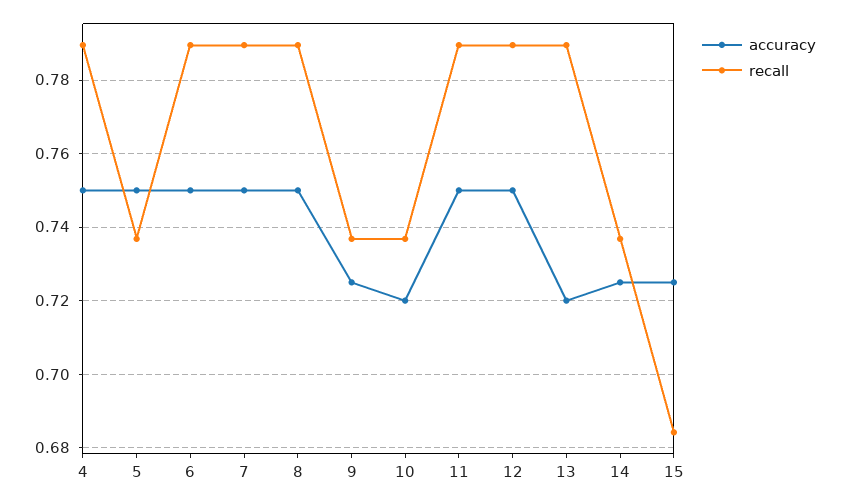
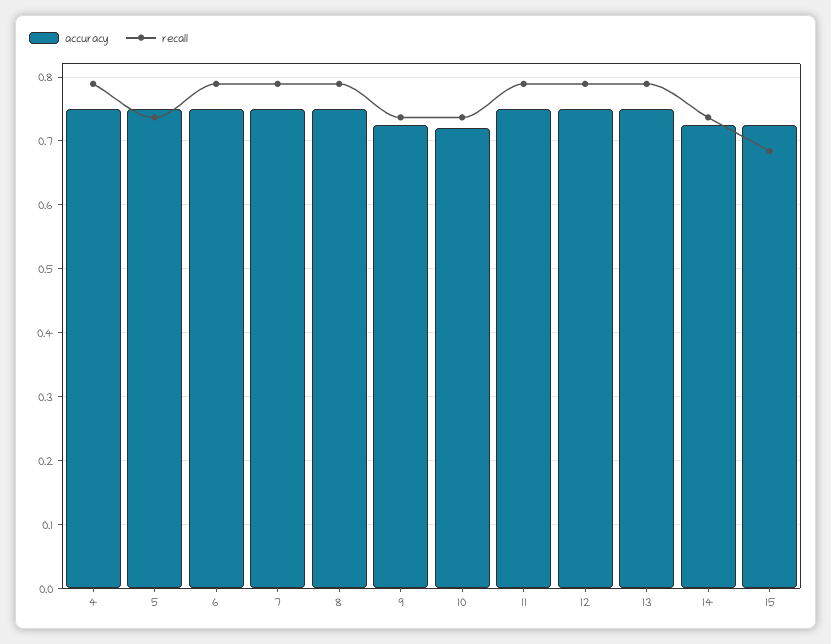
accuracy, 13: 0.72 -> 0.75

